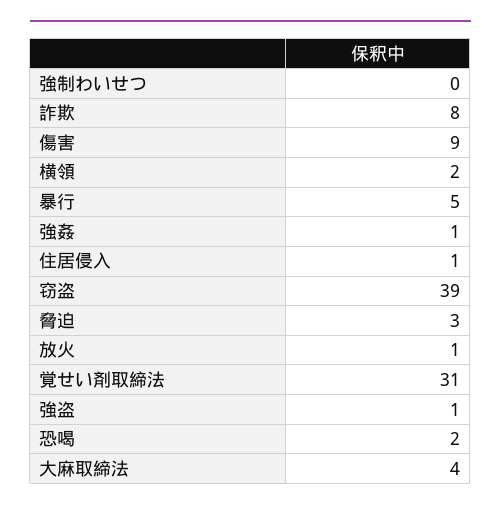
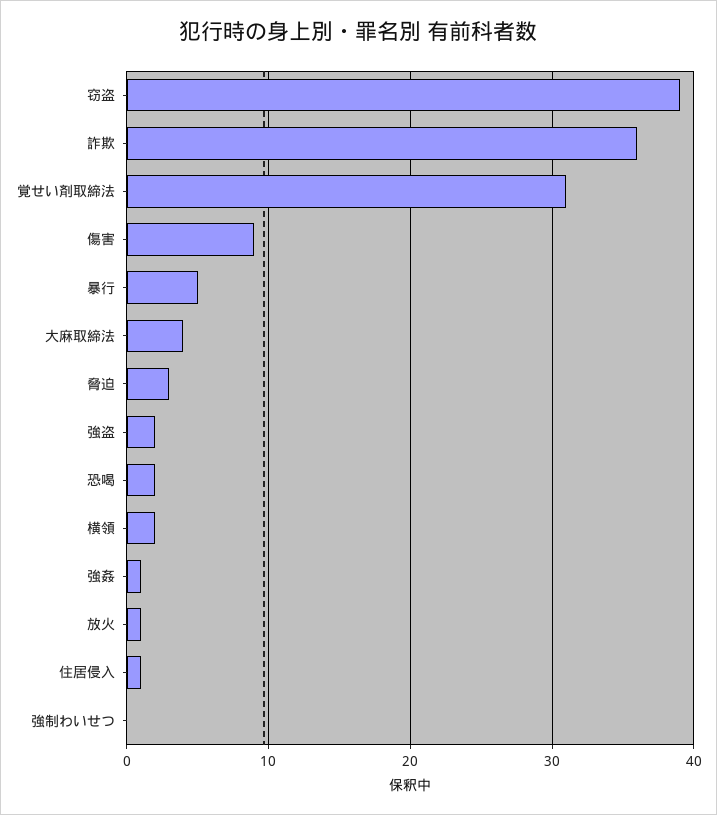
詐欺: 8 -> 36
強盗: 1 -> 2

